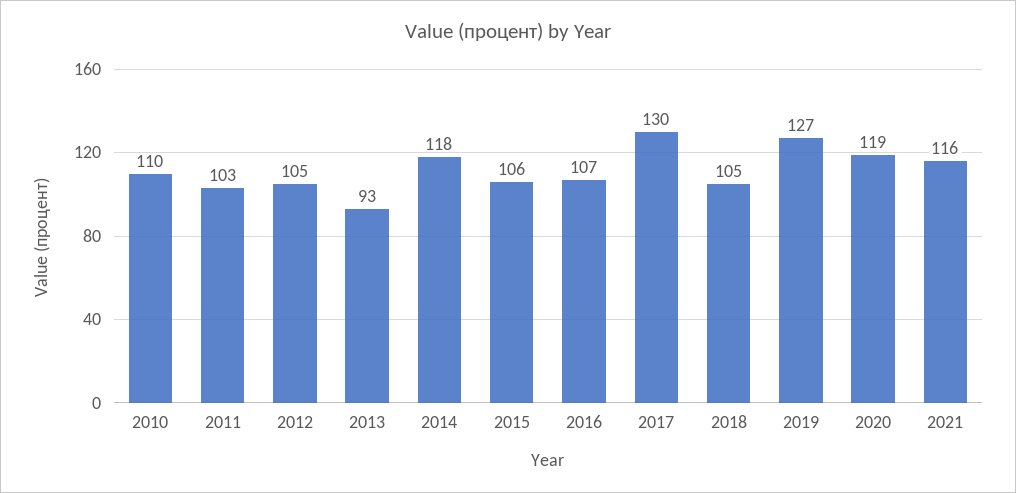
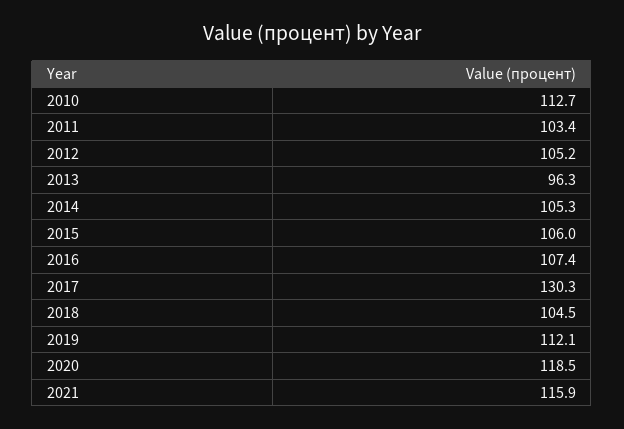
2010: 110 -> 112.7
2013: 93 -> 96.3
2014: 118 -> 105.3
2019: 127 -> 112.1

